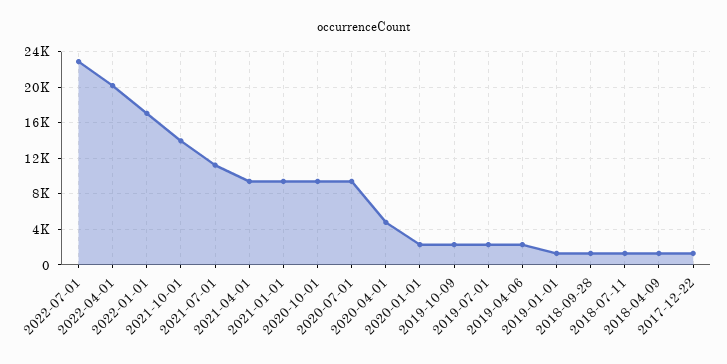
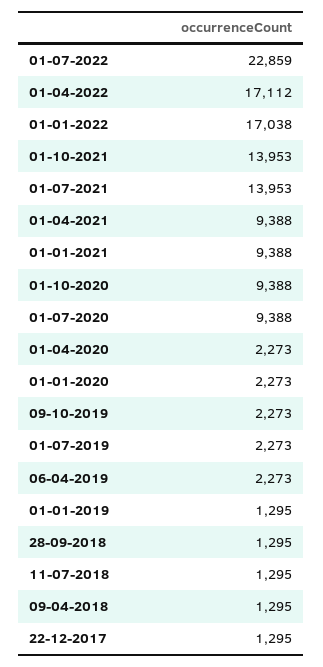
2022-04-01: 20000 -> 17112
2021-07-01: 11000 -> 13953
2020-04-01: 5000 -> 2273

